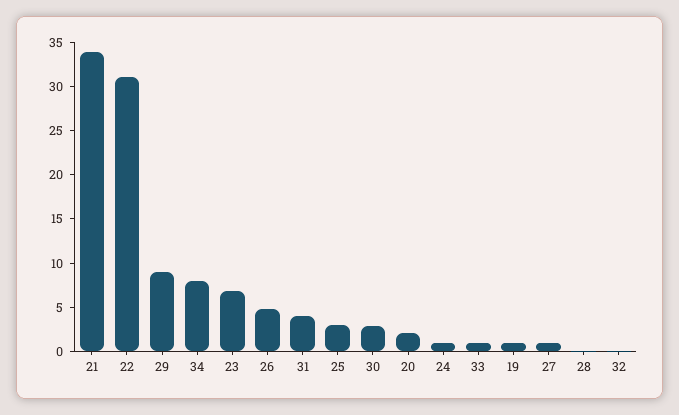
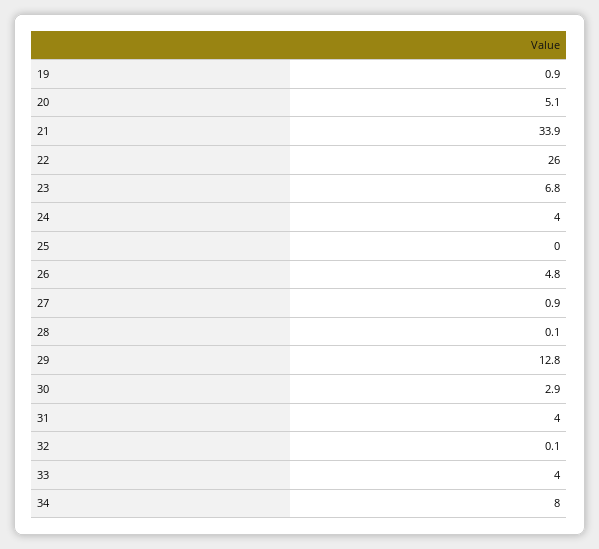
22: 31 -> 26
29: 9 -> 12.8
25: 3 -> 0
20: 2 -> 5.1
24: 1 -> 4
33: 1 -> 4

